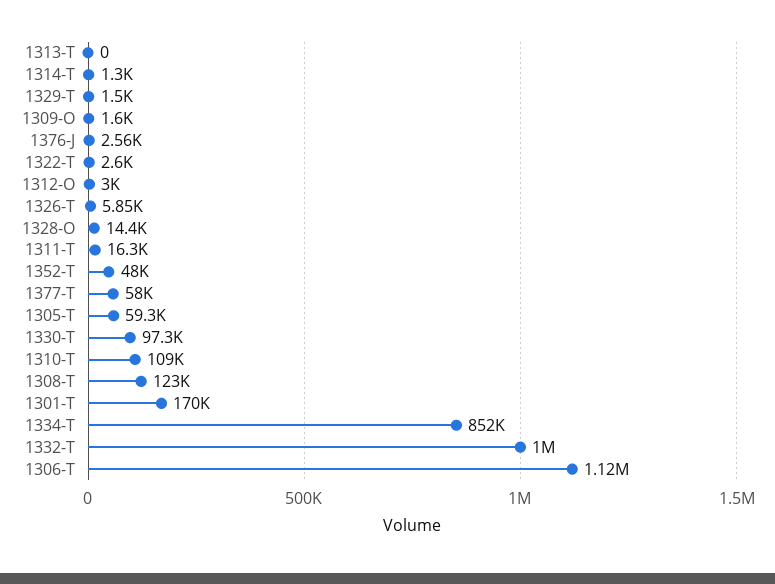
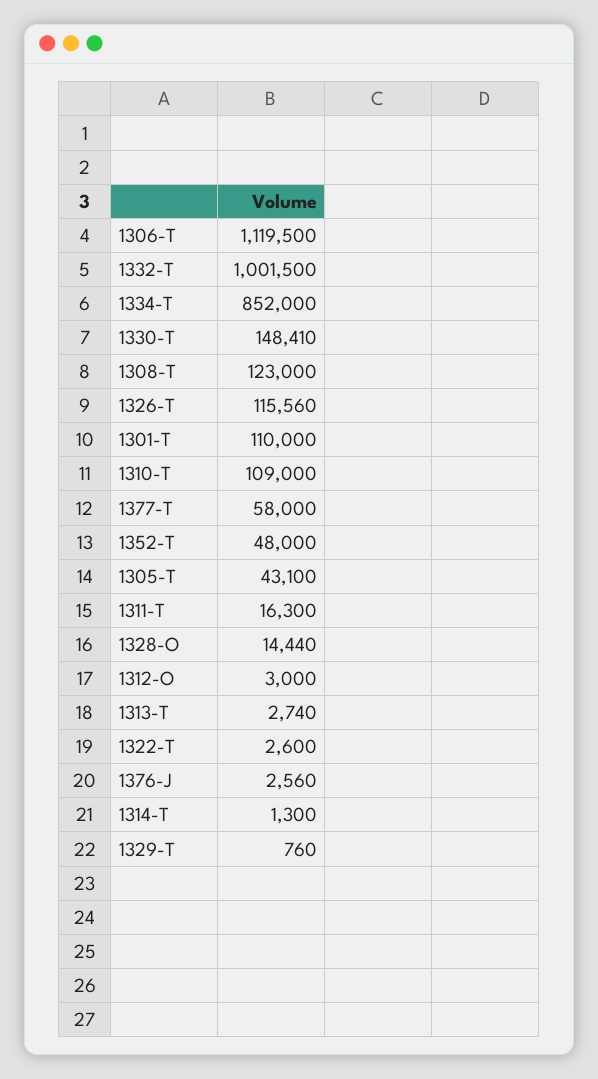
1313-T: 0 -> 2740
1329-T: 1500 -> 760
1309-O: 1600 -> none
1326-T: 5850 -> 115560
1305-T: 59300 -> 43100
1330-T: 97300 -> 148410
1301-T: 170000 -> 110000

